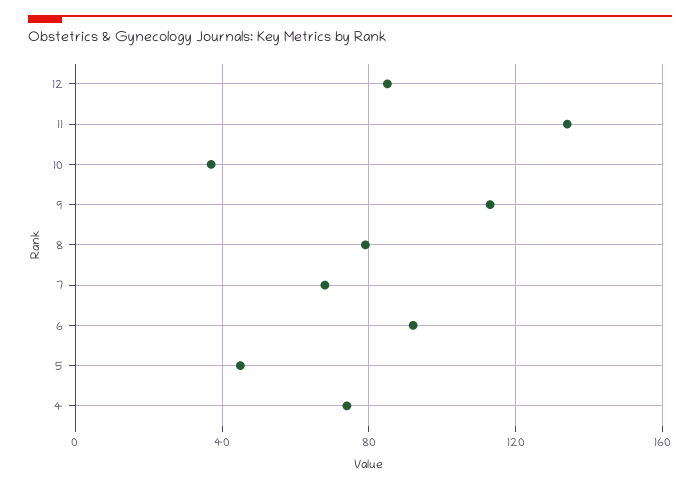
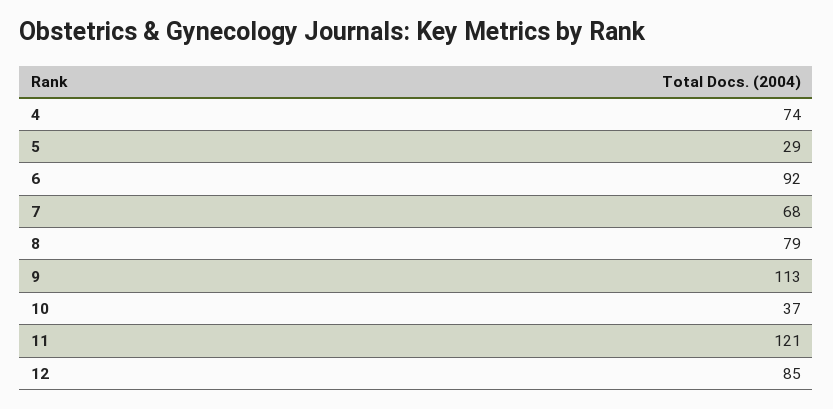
11: 135 -> 121
5: 45 -> 29

